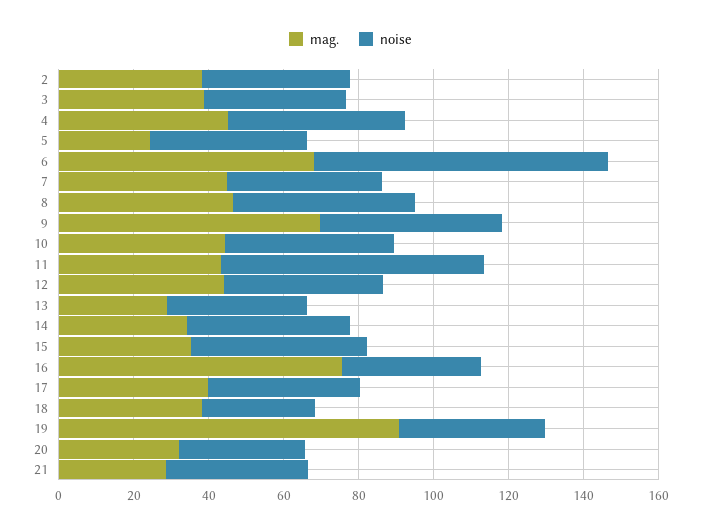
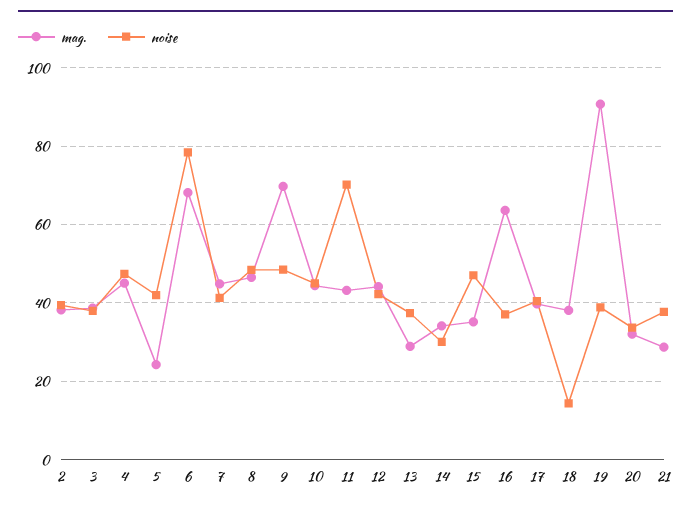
noise, 14: 45 -> 30
mag., 16: 75 -> 64
noise, 18: 30 -> 14

